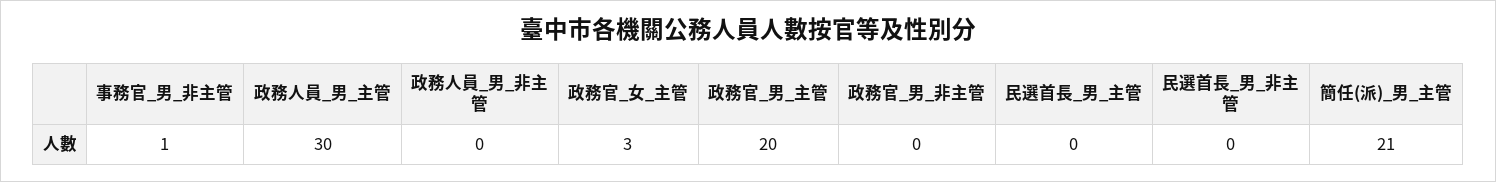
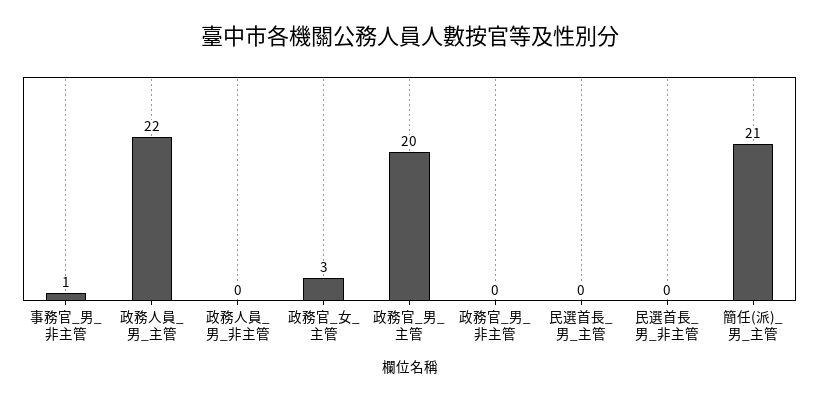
政務人員_男_主管: 30 -> 22

